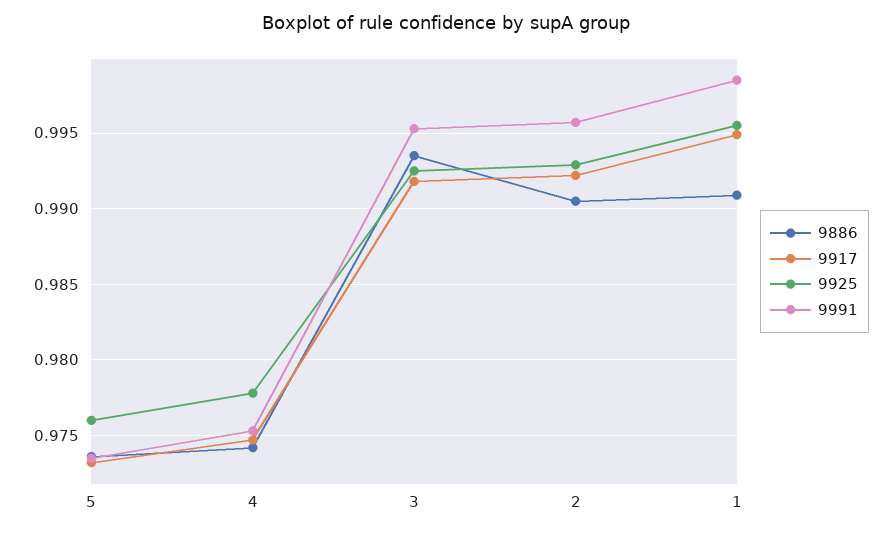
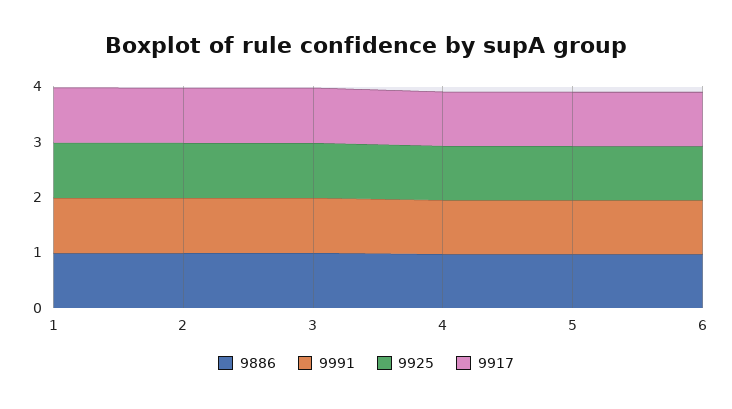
9886, 6: none -> 1
9991, 6: none -> 1
9925, 6: none -> 1
9917, 6: none -> 1

